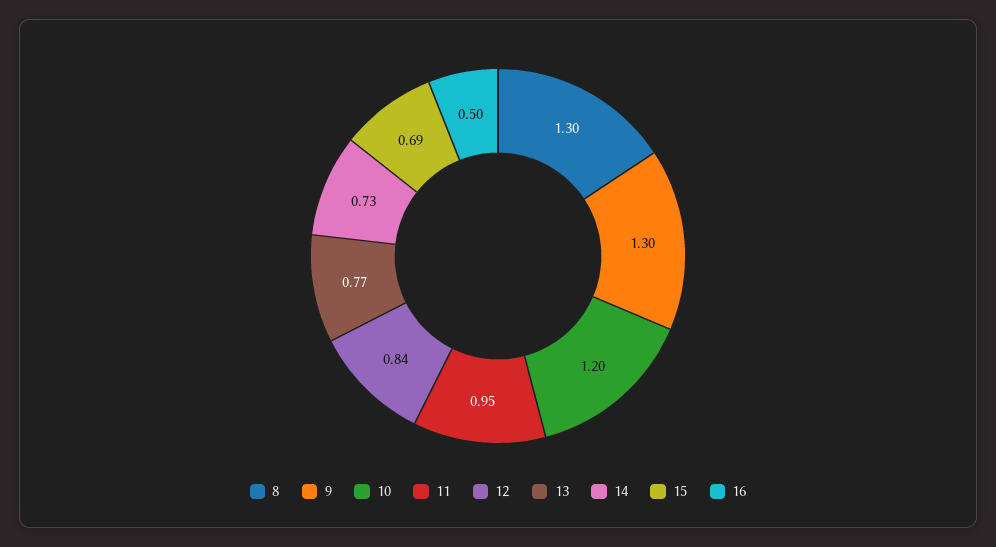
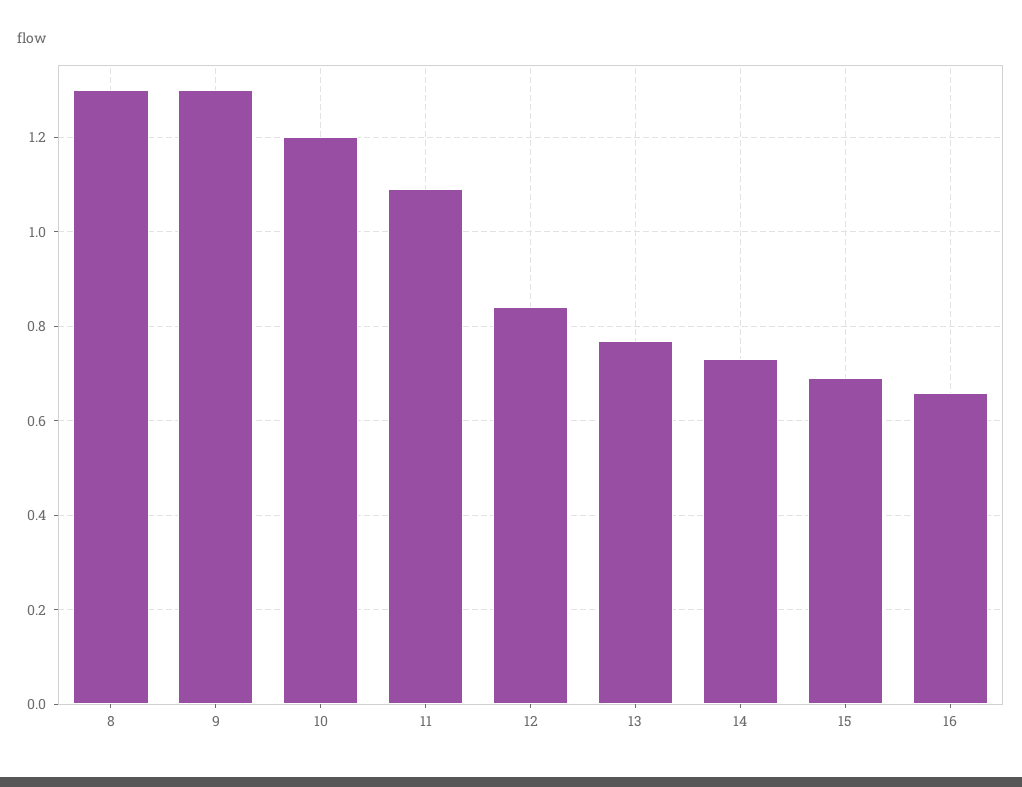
11: 0.95 -> 1.1
16: 0.5 -> 0.65

